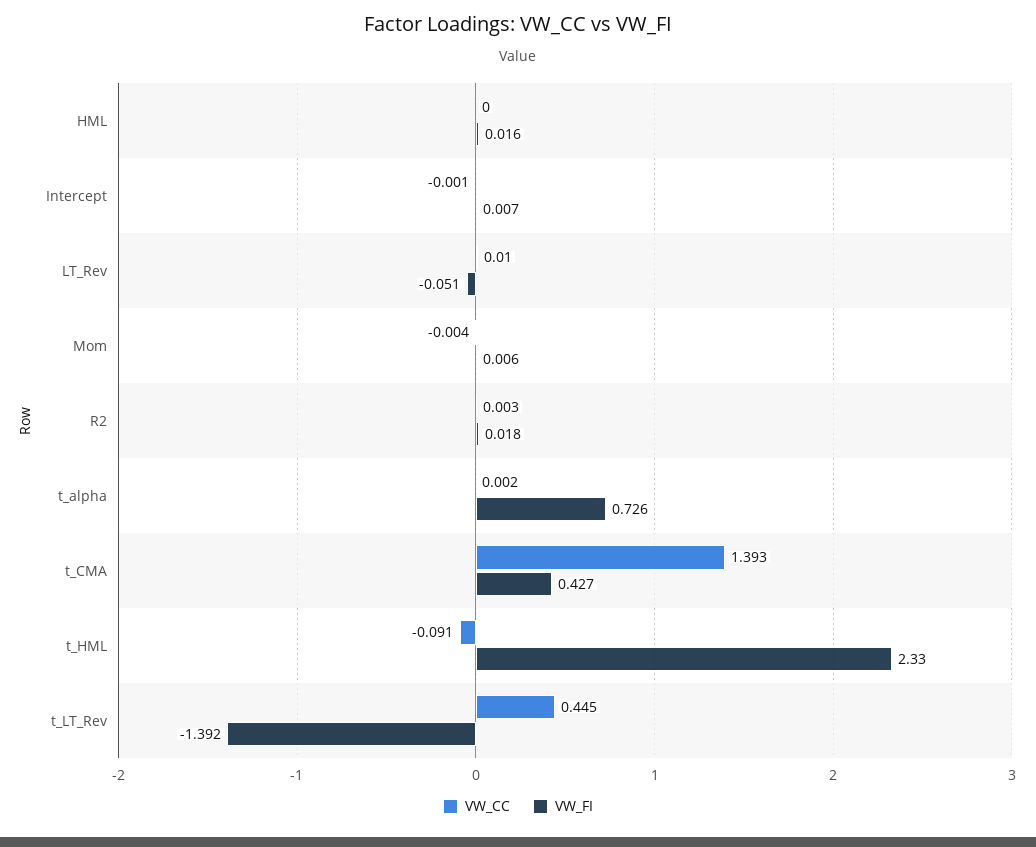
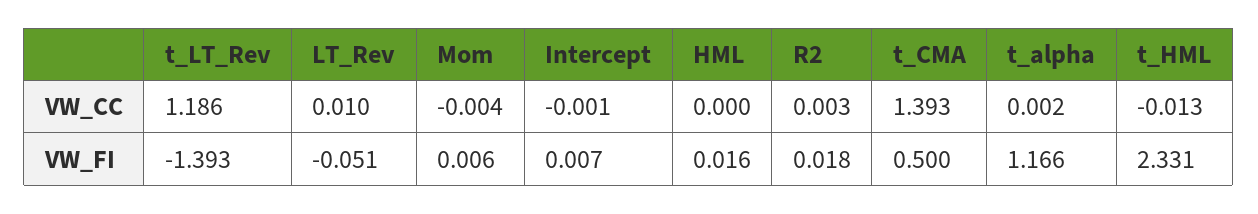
VW_FI, t_alpha: 0.726 -> 1.166
VW_FI, t_CMA: 0.427 -> 0.5
VW_CC, t_HML: -0.091 -> -0.013
VW_FI, t_HML: 2.33 -> 2.331
VW_CC, t_LT_Rev: 0.445 -> 1.186
VW_FI, t_LT_Rev: -1.392 -> -1.393

